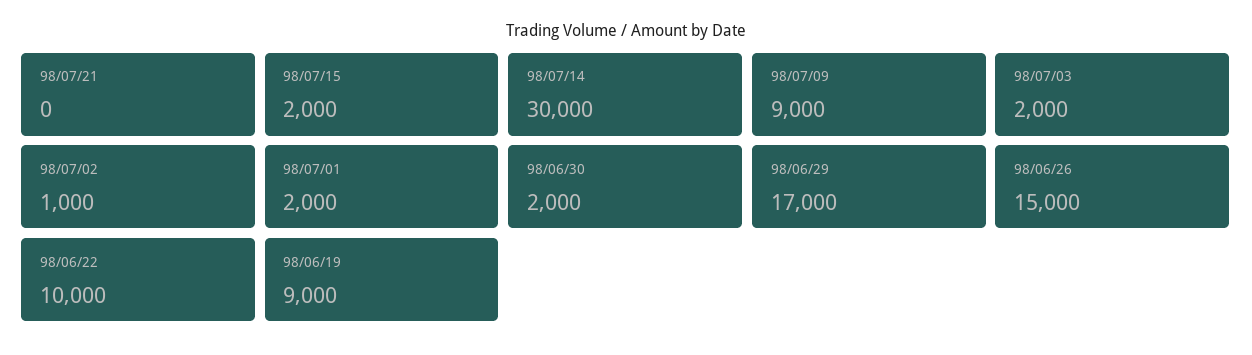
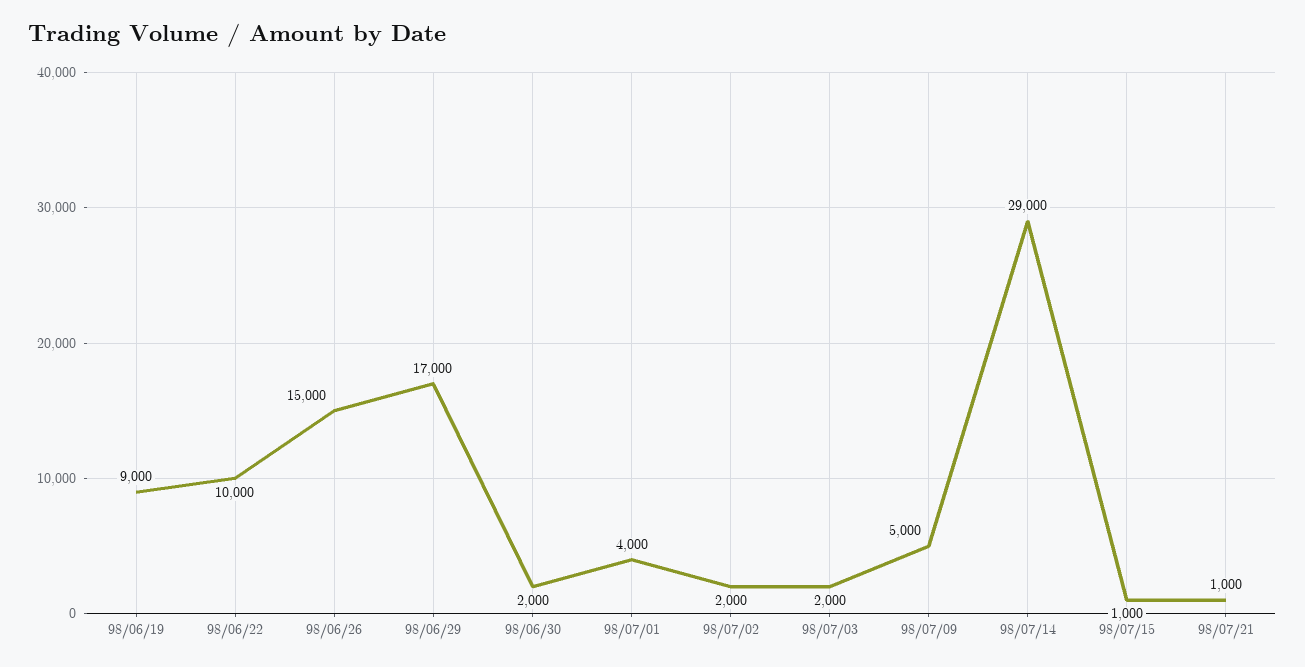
98/07/21: 0 -> 1000
98/07/15: 2000 -> 1000
98/07/14: 30000 -> 29000
98/07/09: 9000 -> 5000
98/07/02: 1000 -> 2000
98/07/01: 2000 -> 4000

